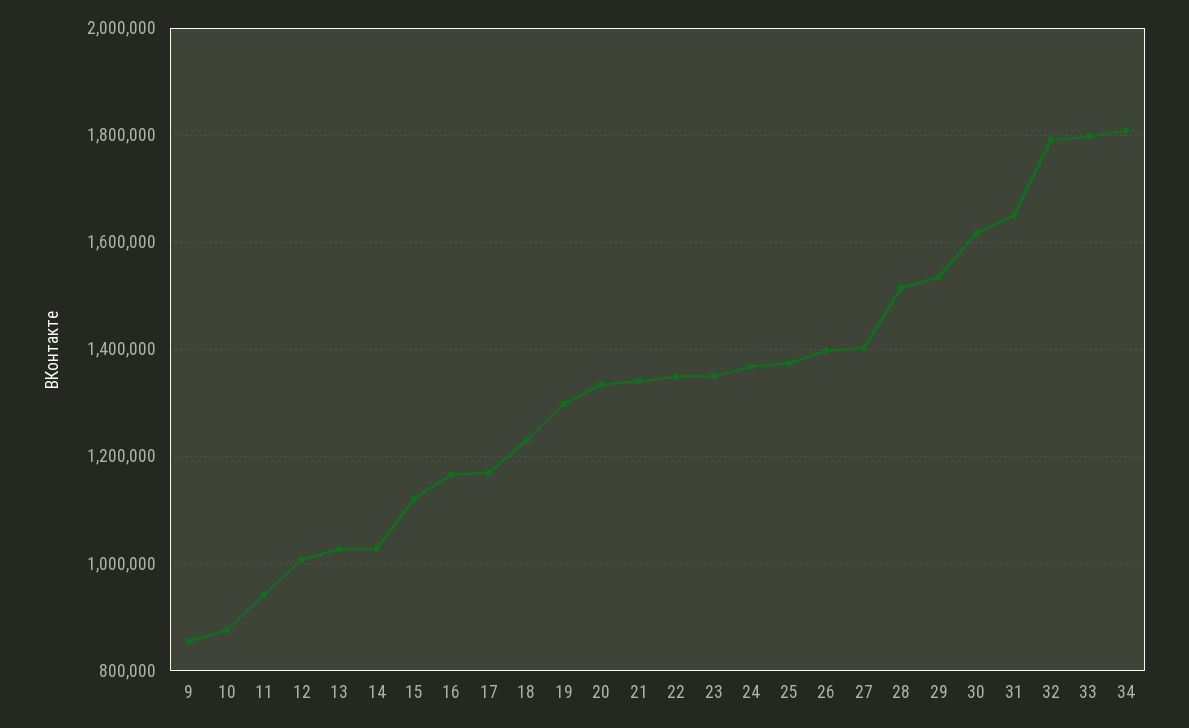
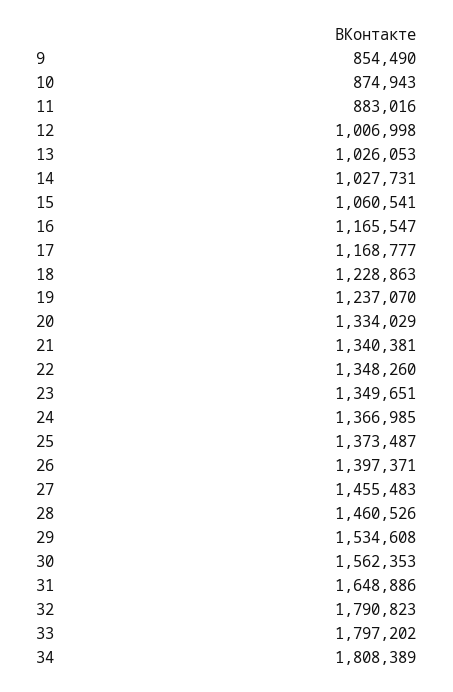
11: 940000 -> 883016
15: 1120000 -> 1060541
19: 1300000 -> 1237070
27: 1400000 -> 1455483
28: 1520000 -> 1460526
30: 1620000 -> 1562353

